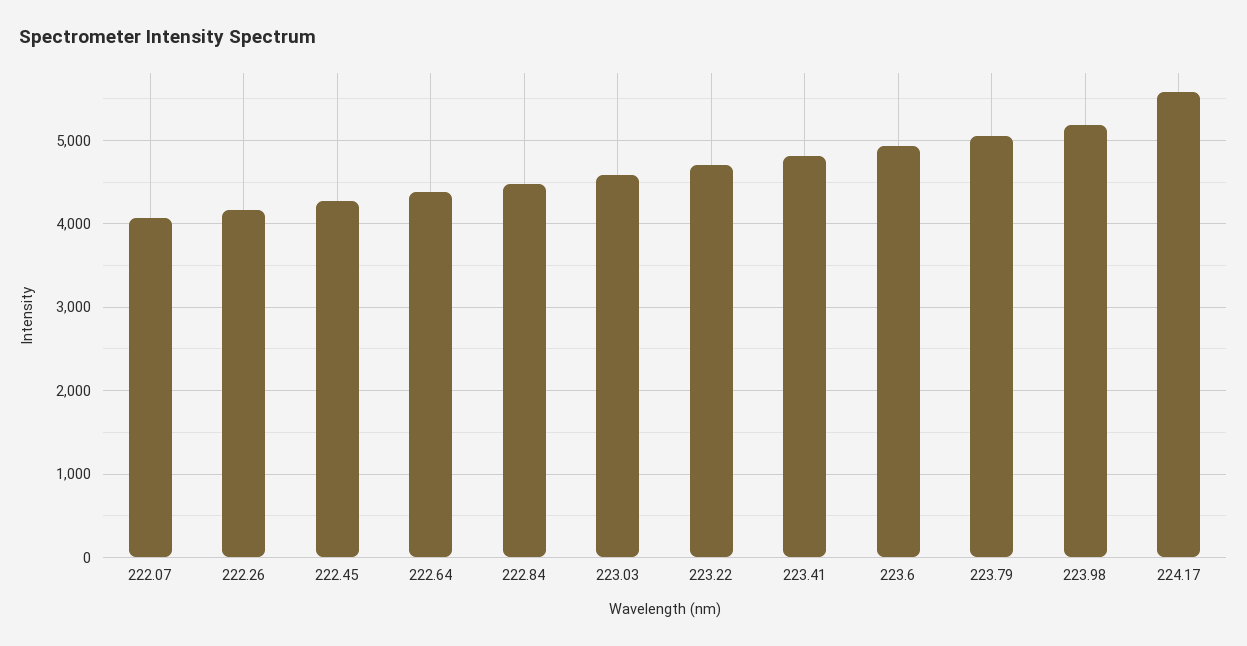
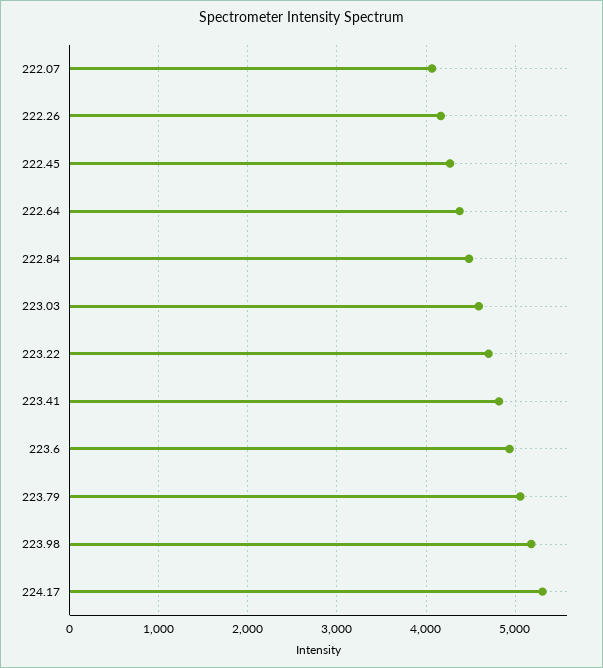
224.17: 5600 -> 5300

